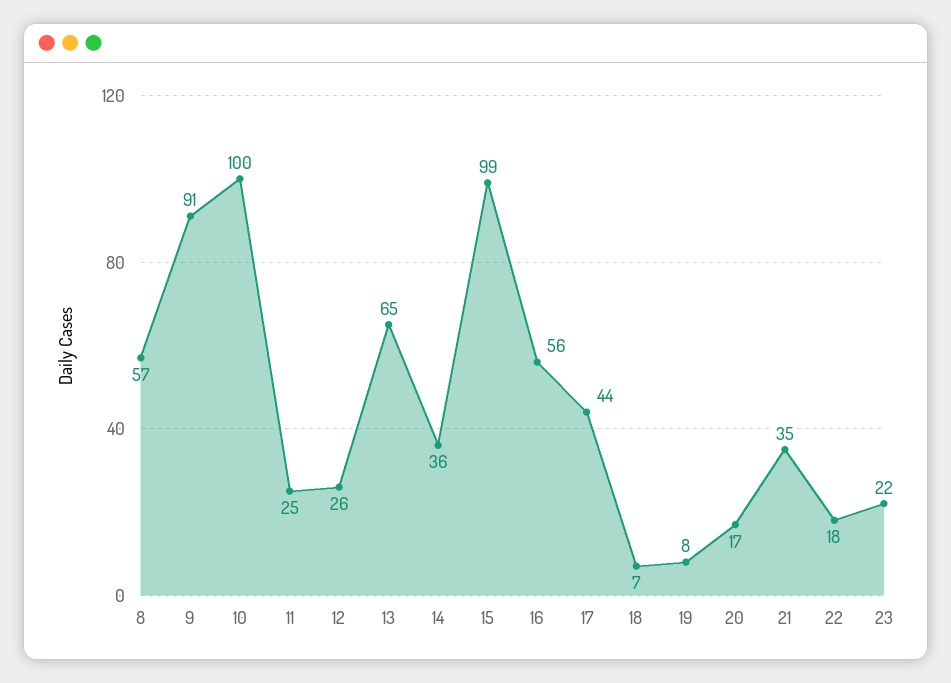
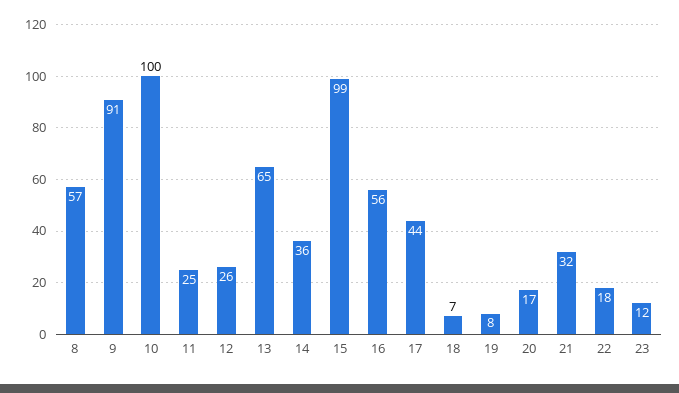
21: 35 -> 32
23: 22 -> 12

